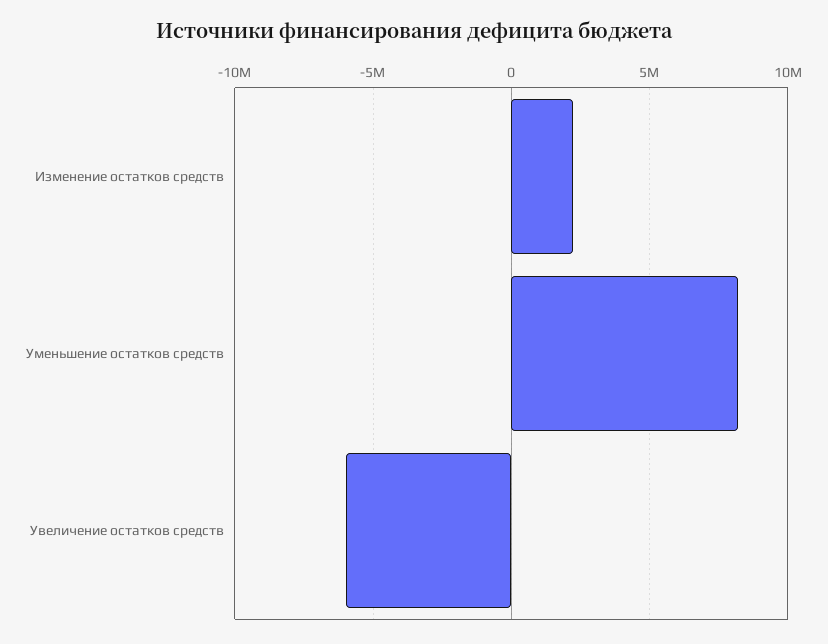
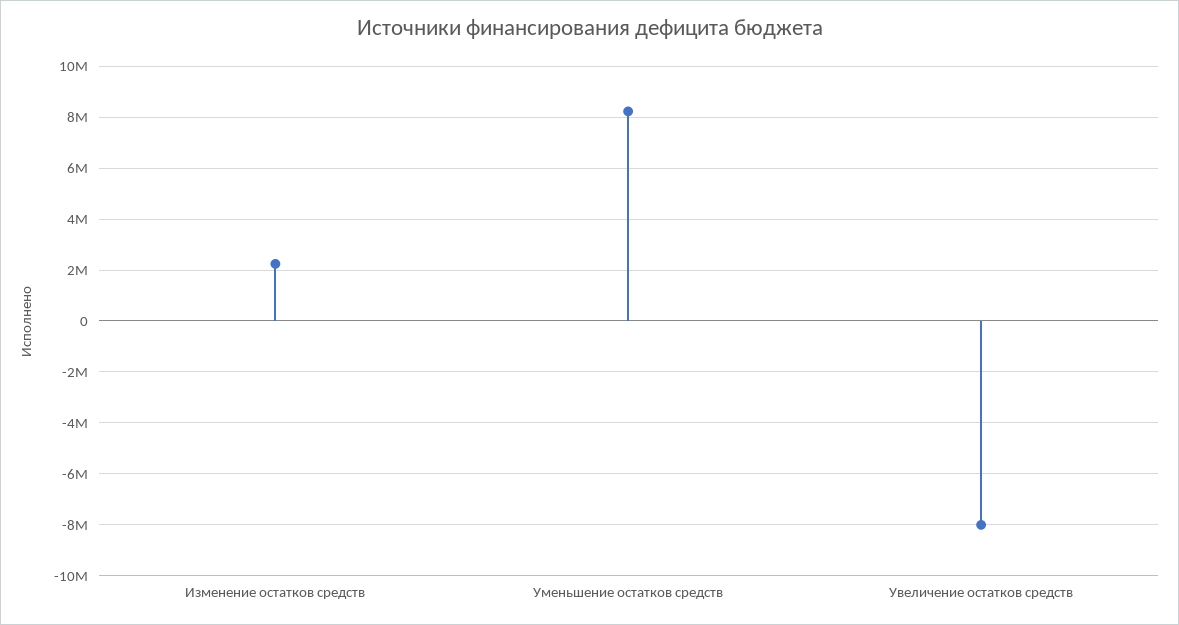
Увеличение остатков средств: -6000000 -> -8000000

